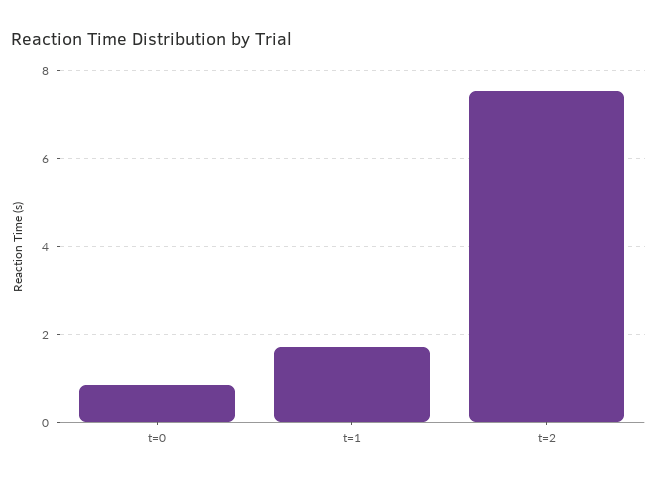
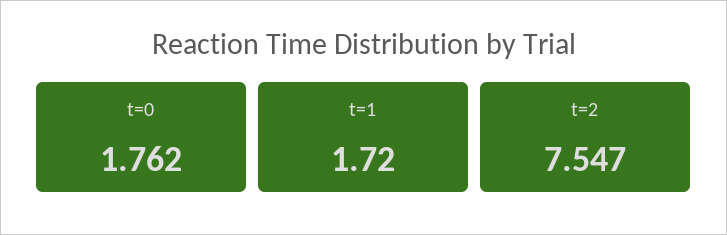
t=0: 0.8 -> 1.762

